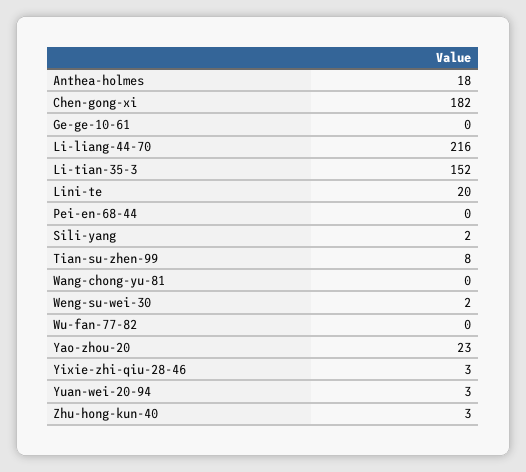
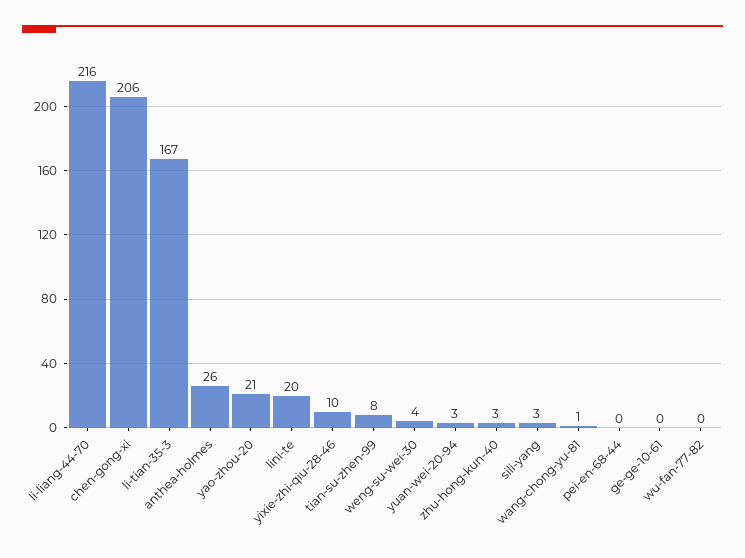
Anthea-holmes: 18 -> 26
Chen-gong-xi: 182 -> 206
Li-tian-35-3: 152 -> 167
Sili-yang: 2 -> 3
Wang-chong-yu-81: 0 -> 1
Weng-su-wei-30: 2 -> 4
Yao-zhou-20: 23 -> 21
Yixie-zhi-qiu-28-46: 3 -> 10

